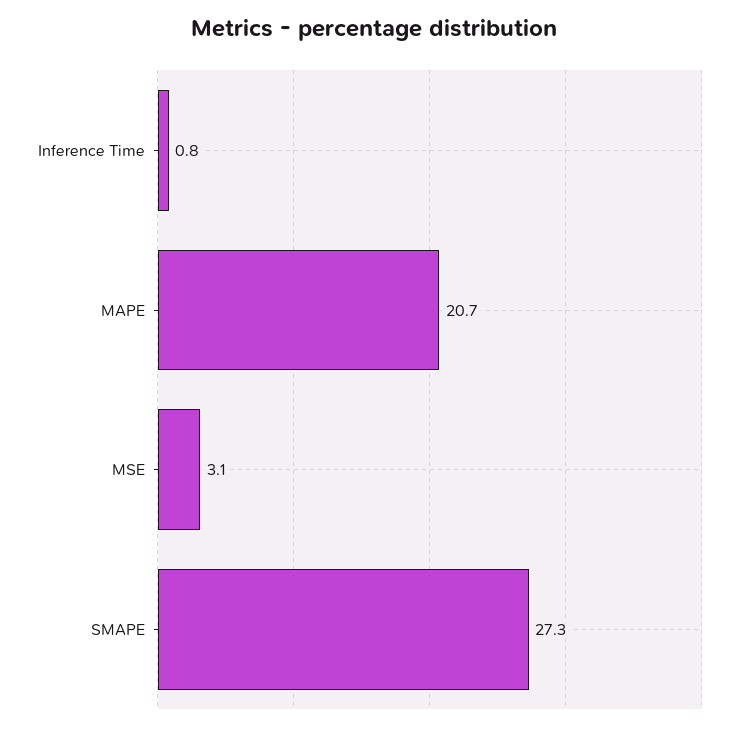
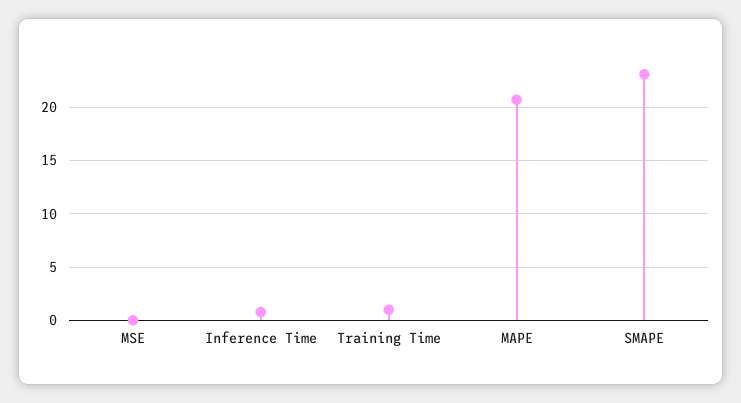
MSE: 3.1 -> 0
SMAPE: 27.3 -> 23
Training Time: none -> 1

